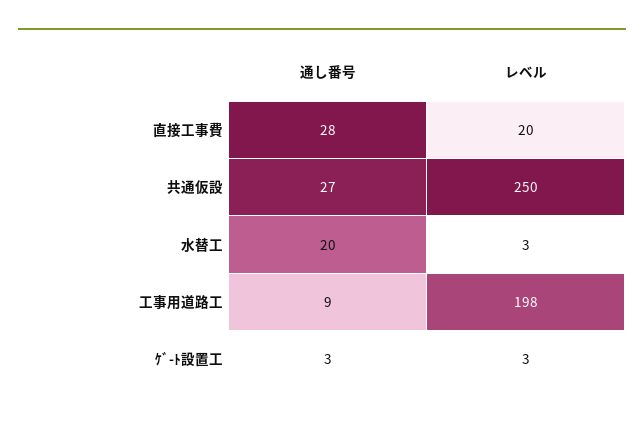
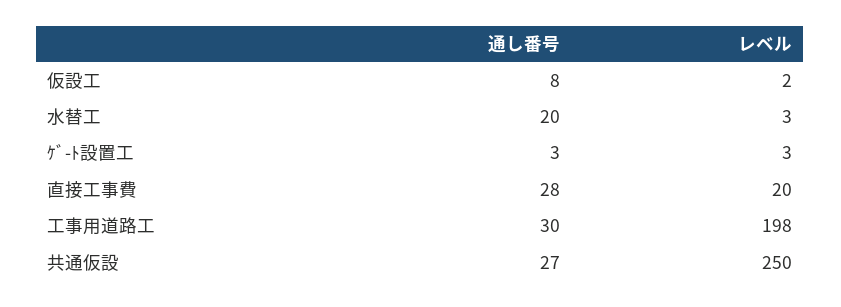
通し番号, 工事用道路工: 9 -> 30
通し番号, 仮設工: none -> 8
レベル, 仮設工: none -> 2

